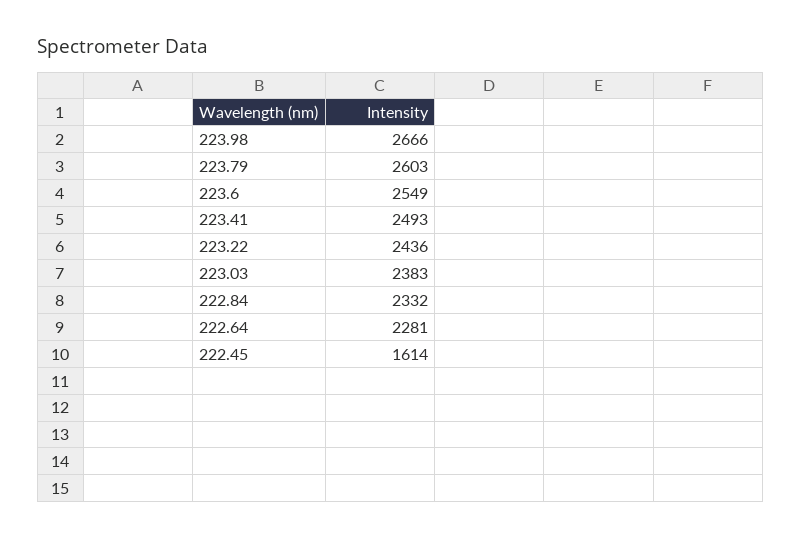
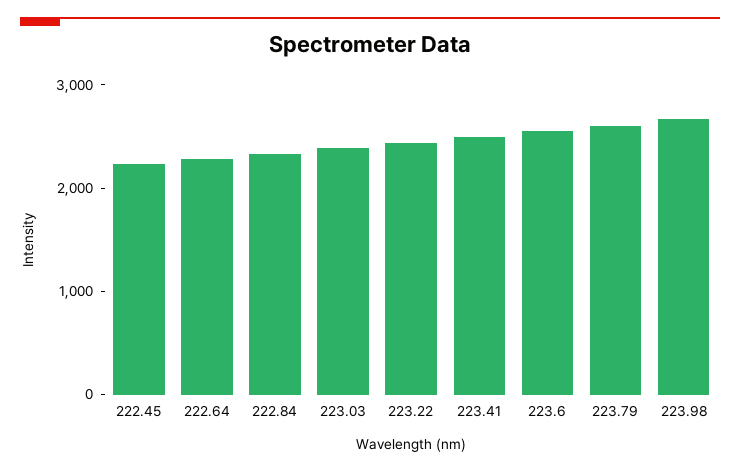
222.45: 1614 -> 2200

